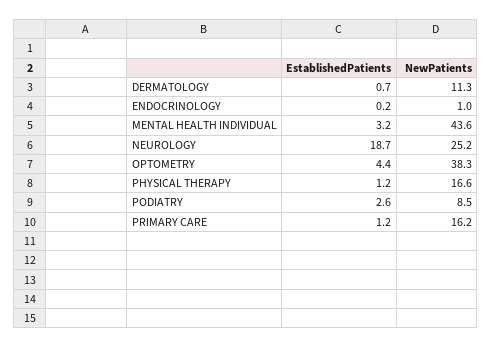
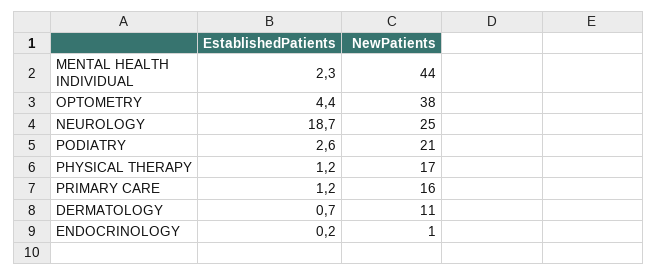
EstablishedPatients, MENTAL HEALTH INDIVIDUAL: 3.2 -> 2.3
NewPatients, PODIATRY: 8.5 -> 21

